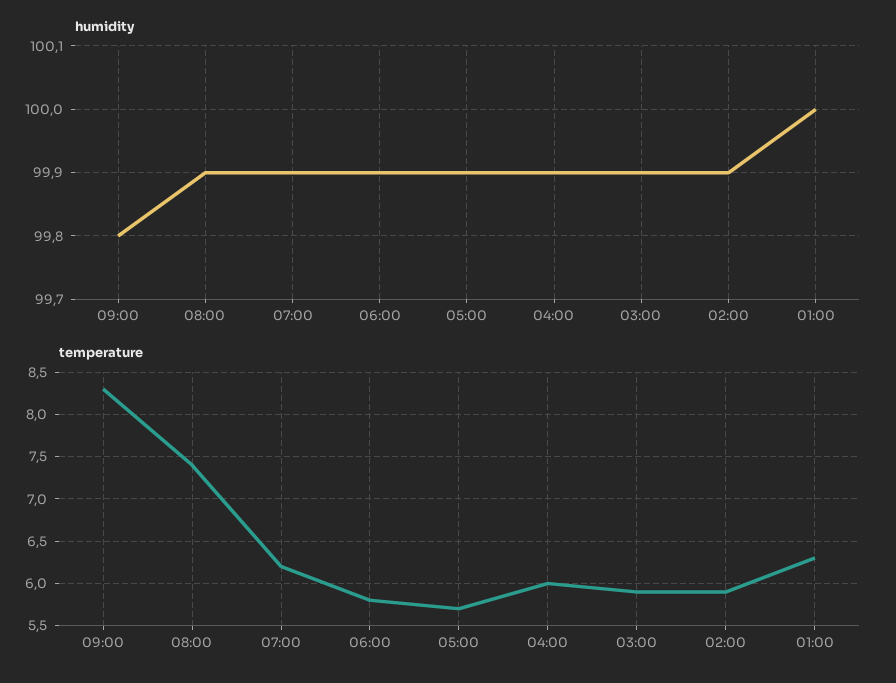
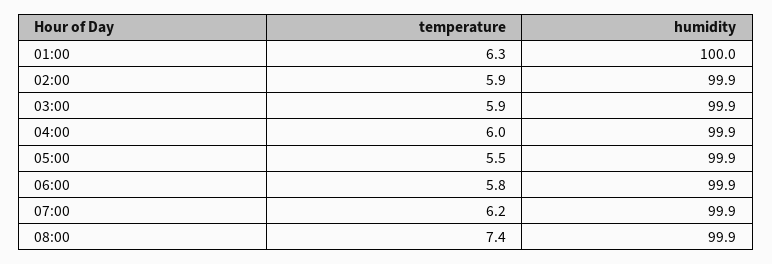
humidity, 09:00: 99.8 -> none
temperature, 09:00: 8.3 -> none
temperature, 05:00: 5.7 -> 5.5

